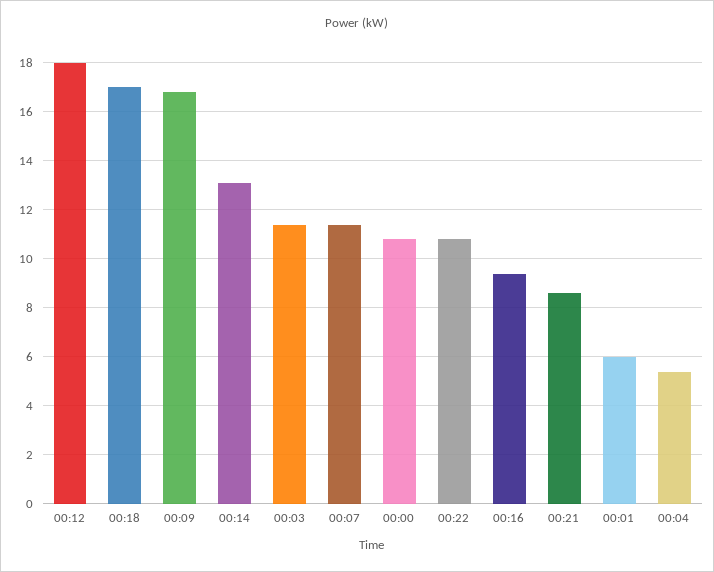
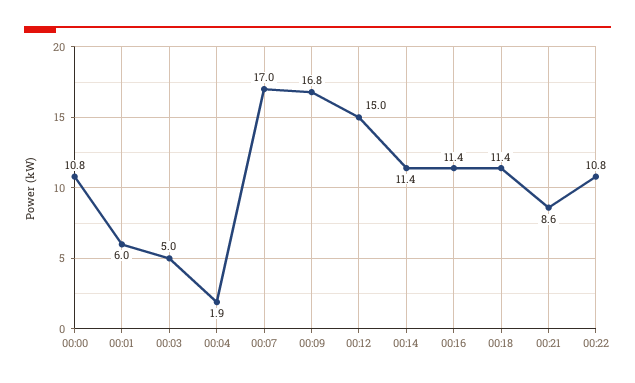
00:12: 18 -> 15
00:18: 17 -> 11.4
00:14: 13 -> 11.4
00:03: 11.5 -> 5
00:07: 11.5 -> 17
00:16: 9.5 -> 11.4
00:04: 5.5 -> 1.9

